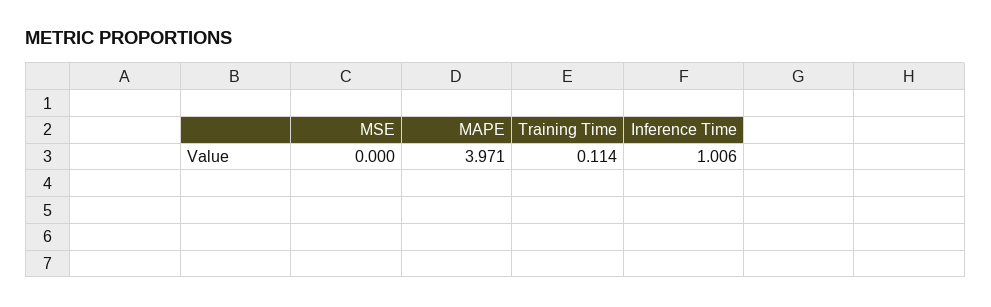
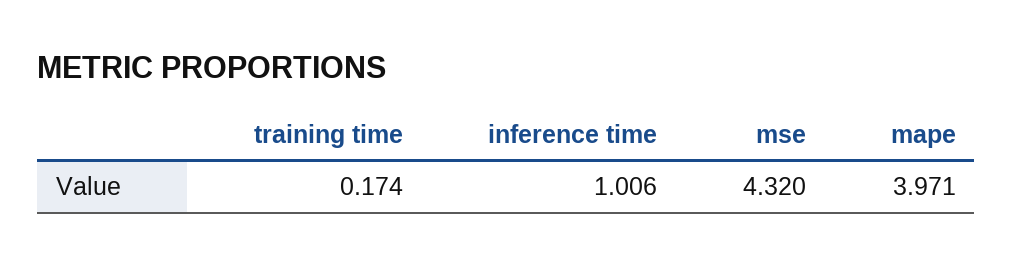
MSE: 0 -> 4.32
Training Time: 0.114 -> 0.174

